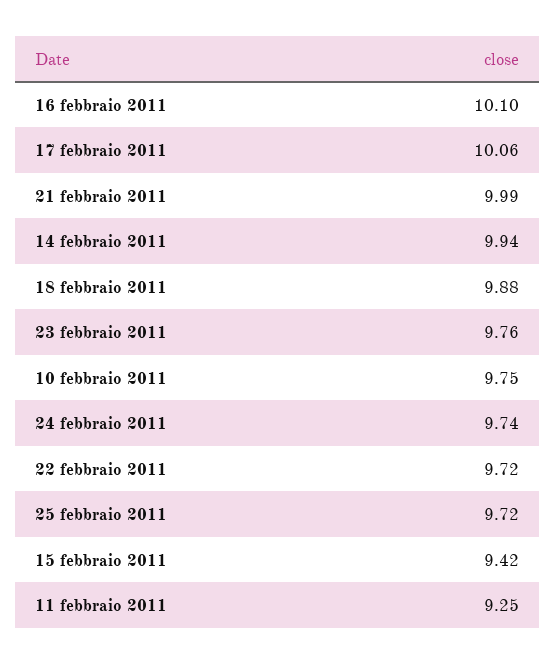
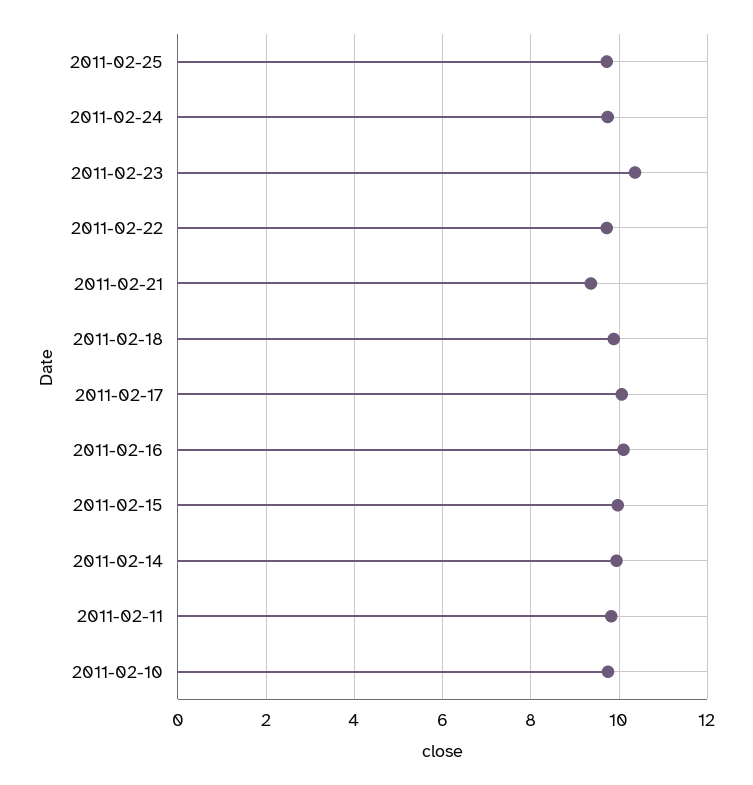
21 febbraio 2011: 9.99 -> 9.4
23 febbraio 2011: 9.76 -> 10.4
15 febbraio 2011: 9.42 -> 10
11 febbraio 2011: 9.25 -> 9.8

